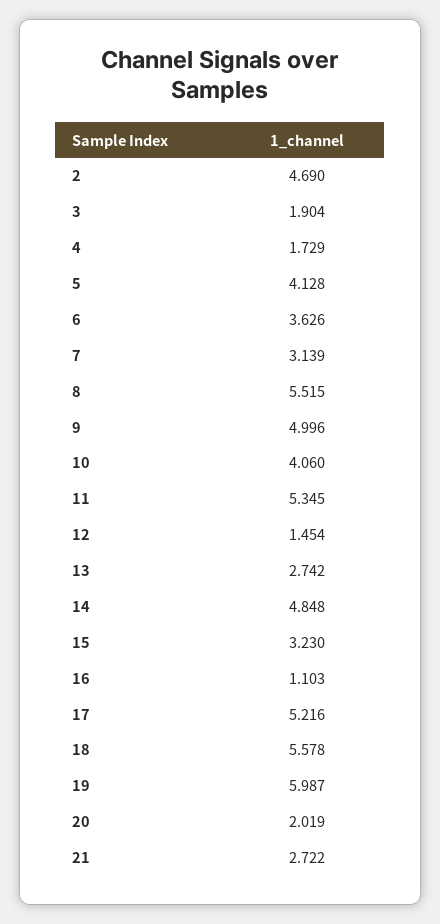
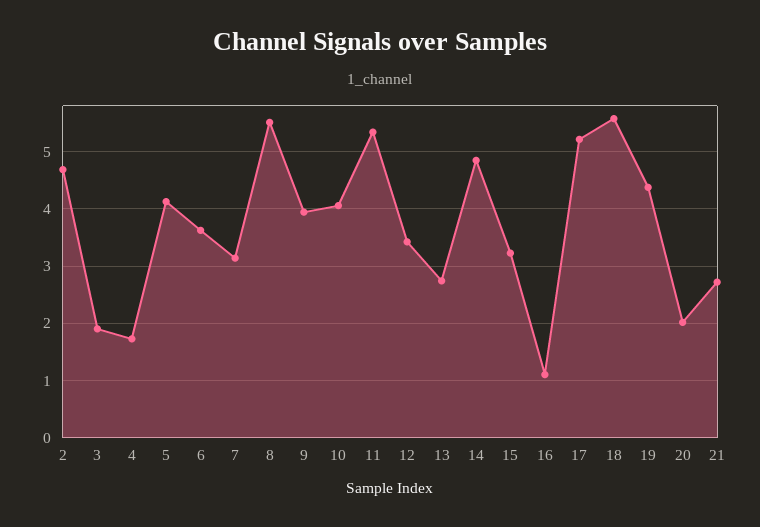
9: 4.996 -> 4
12: 1.454 -> 3.4
19: 5.987 -> 4.4

